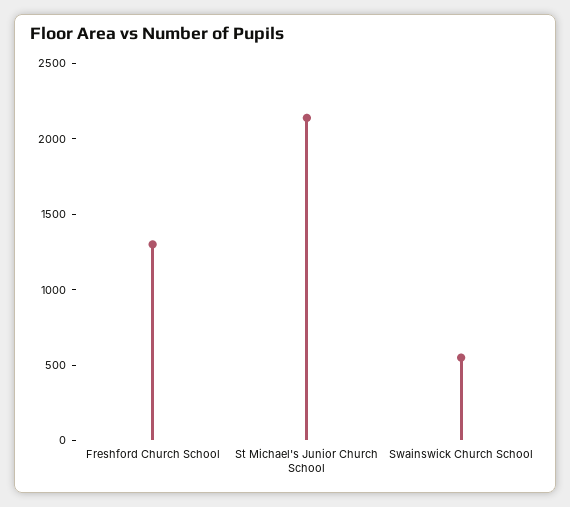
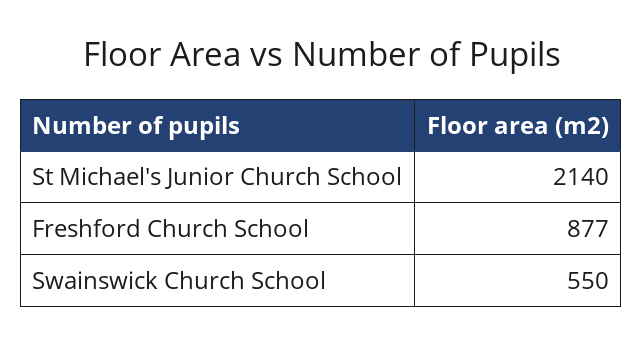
Freshford Church School: 1300 -> 877

